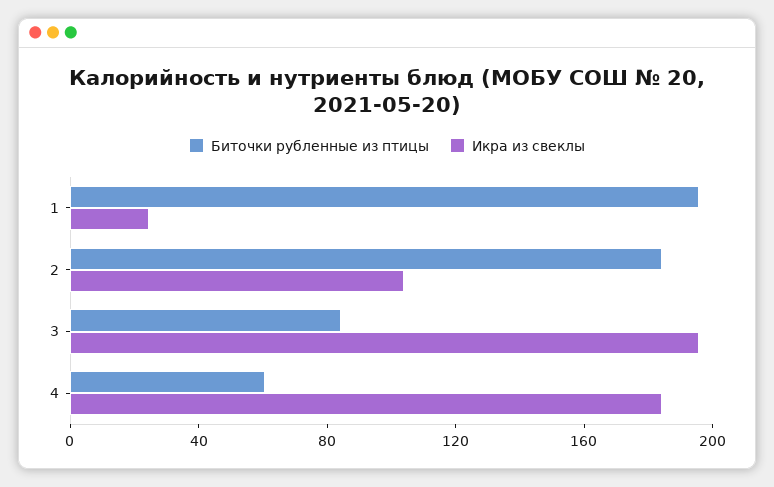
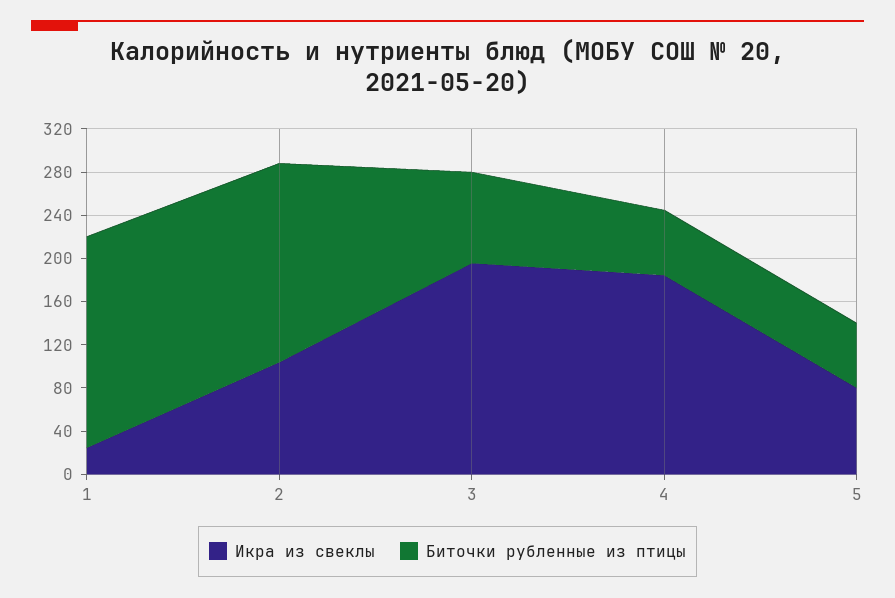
Икра из свеклы, 5: none -> 80
Биточки рубленные из птицы, 5: none -> 60

